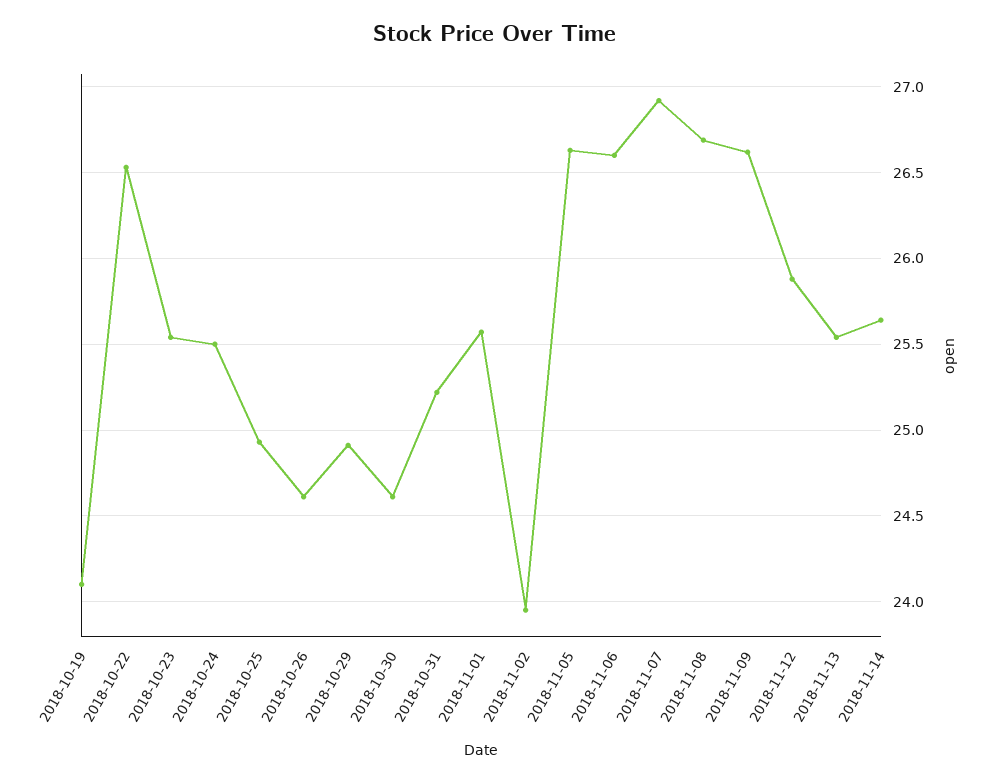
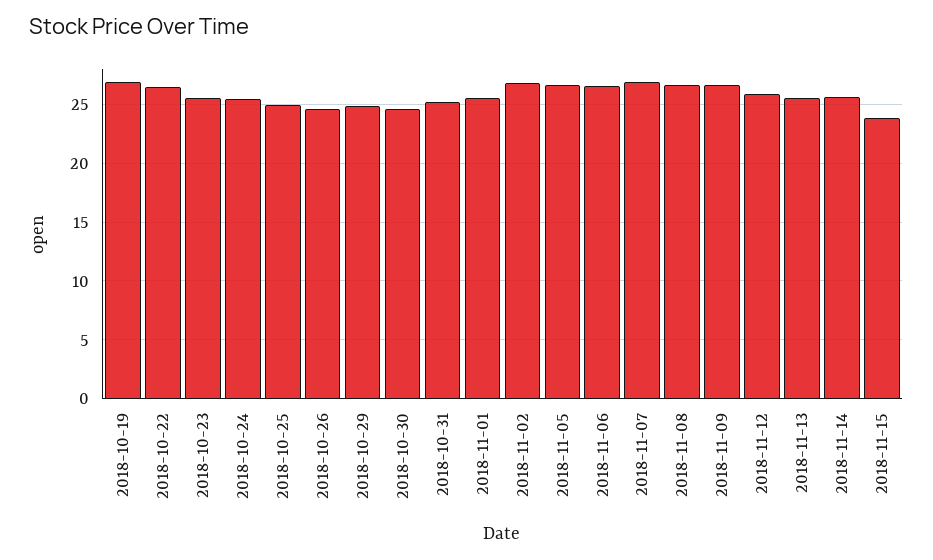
2018-10-19: 24.1 -> 27
2018-11-02: 23.95 -> 27
2018-11-15: none -> 24

